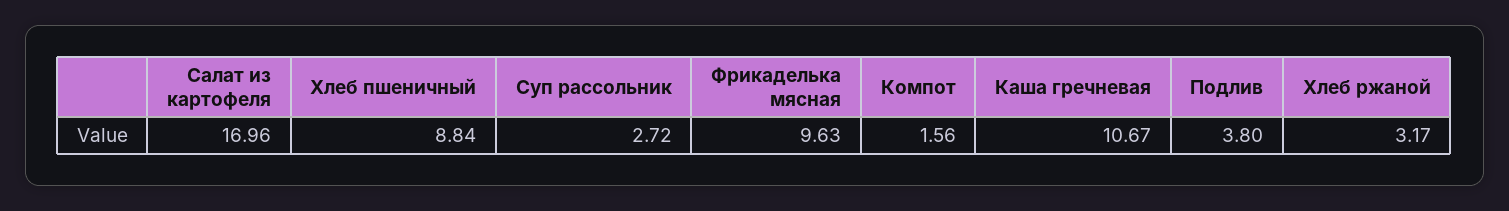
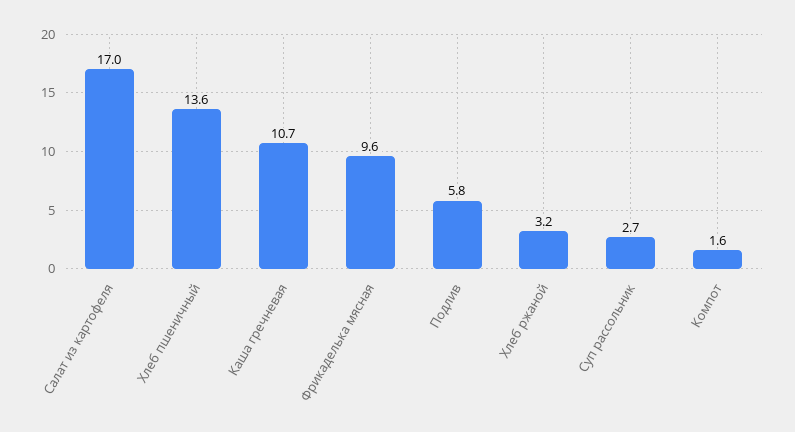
Хлеб пшеничный: 8.84 -> 13.6
Подлив: 3.8 -> 5.8

